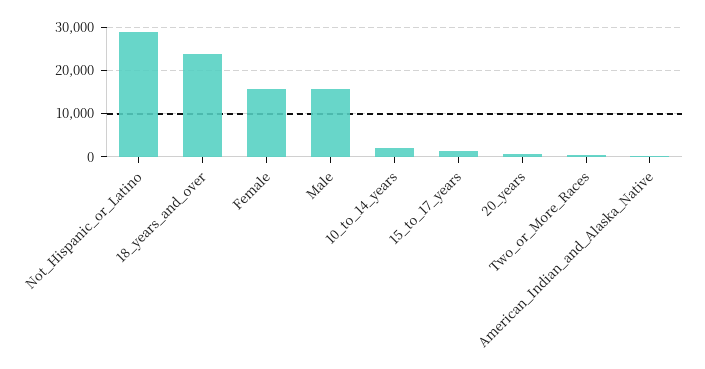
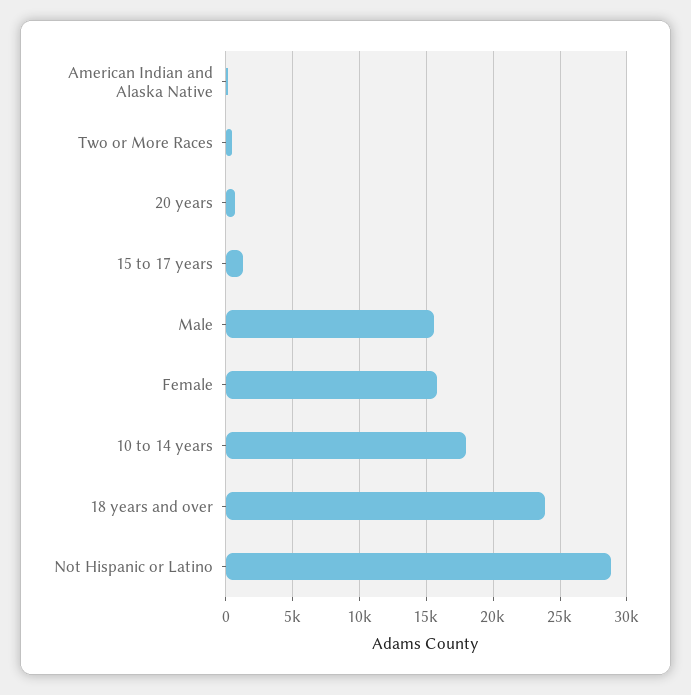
10_to_14_years: 2000 -> 18000

